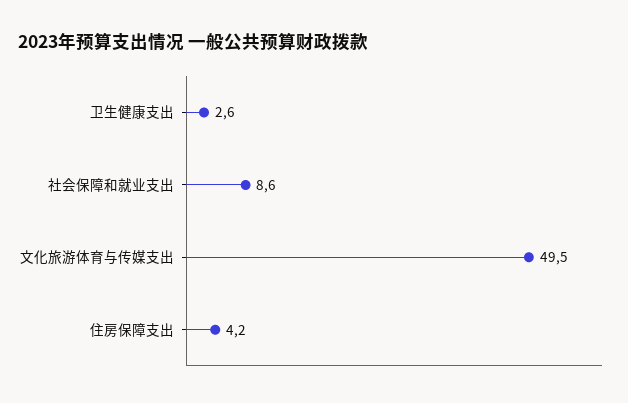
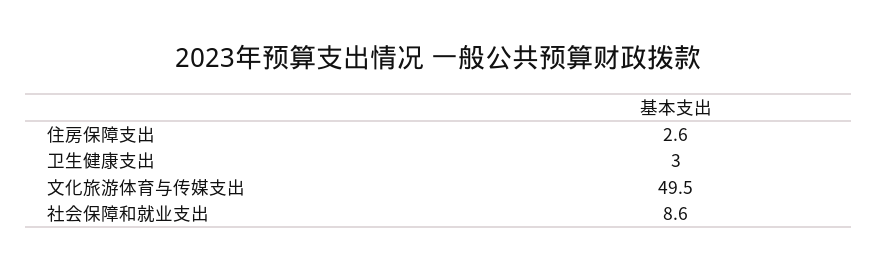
卫生健康支出: 2.6 -> 3
住房保障支出: 4.2 -> 2.6

